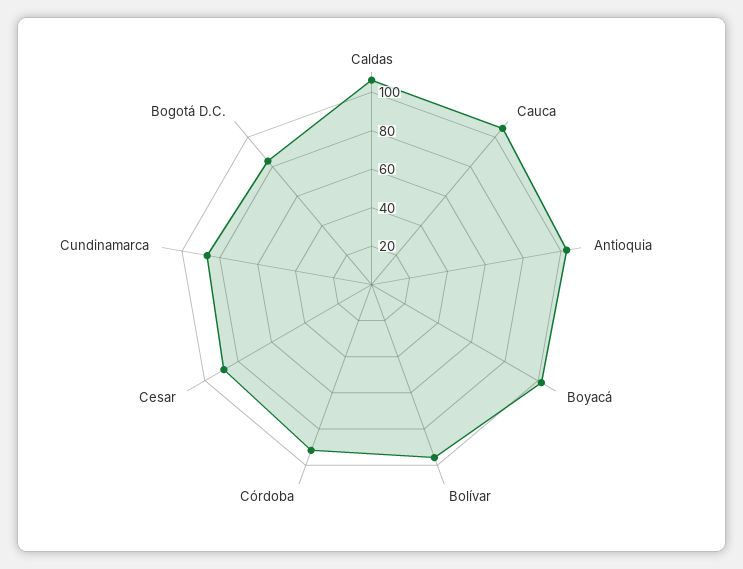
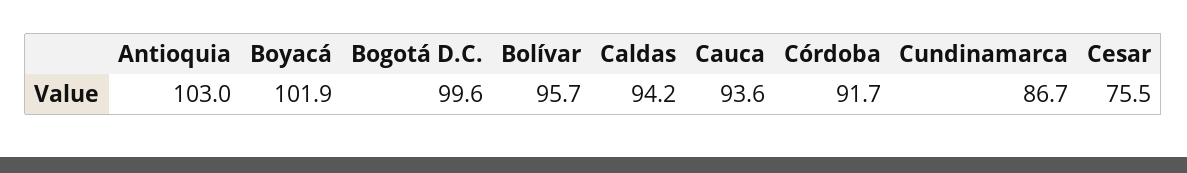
Caldas: 105 -> 94.2
Cauca: 105 -> 93.6
Cesar: 90 -> 75.5
Bogotá D.C.: 85 -> 99.6

